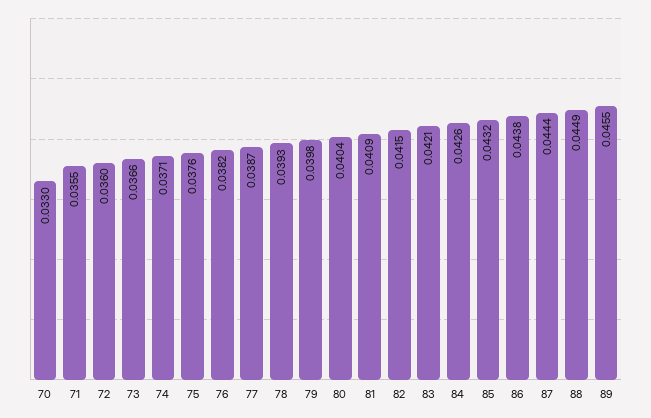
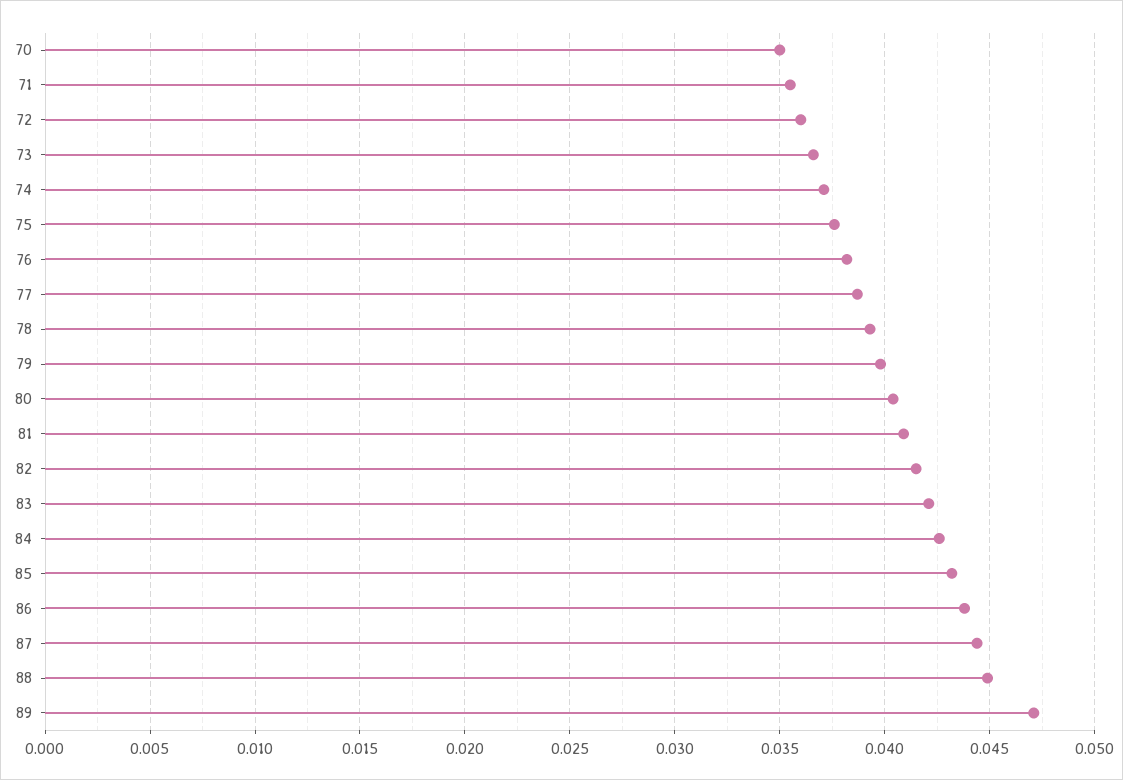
70: 0.033 -> 0.035
89: 0.0455 -> 0.047

